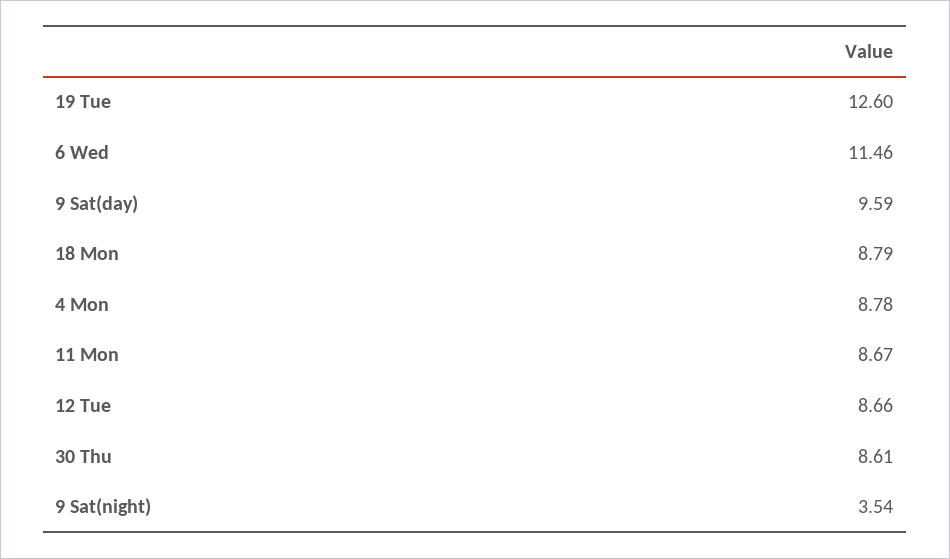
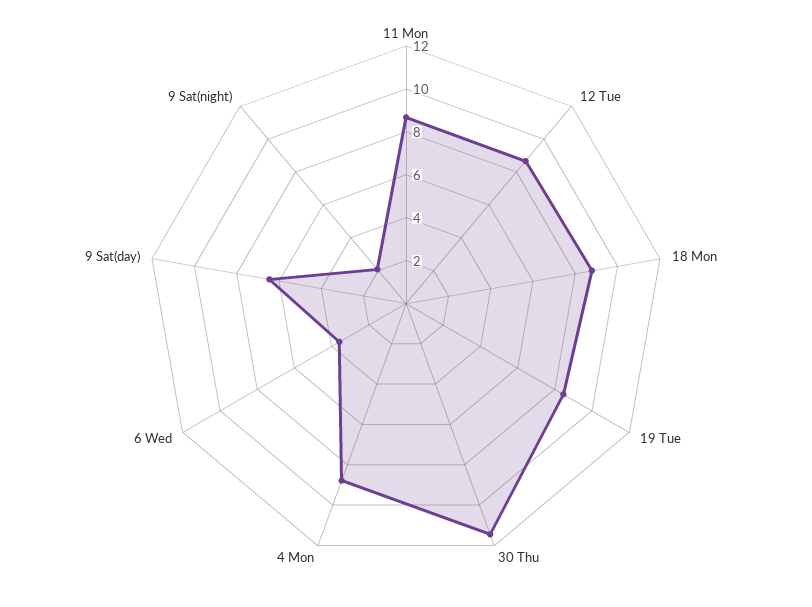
19 Tue: 12.6 -> 8.5
6 Wed: 11.46 -> 3.5
9 Sat(day): 9.59 -> 6.5
30 Thu: 8.61 -> 11.5
9 Sat(night): 3.54 -> 2

